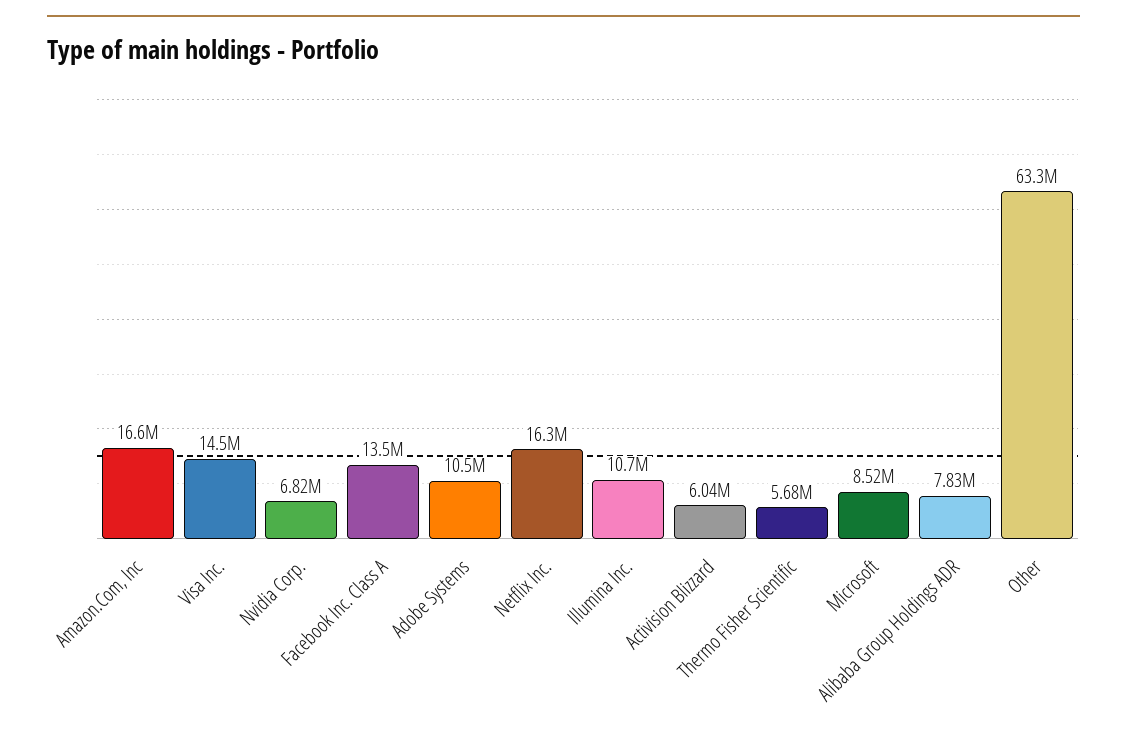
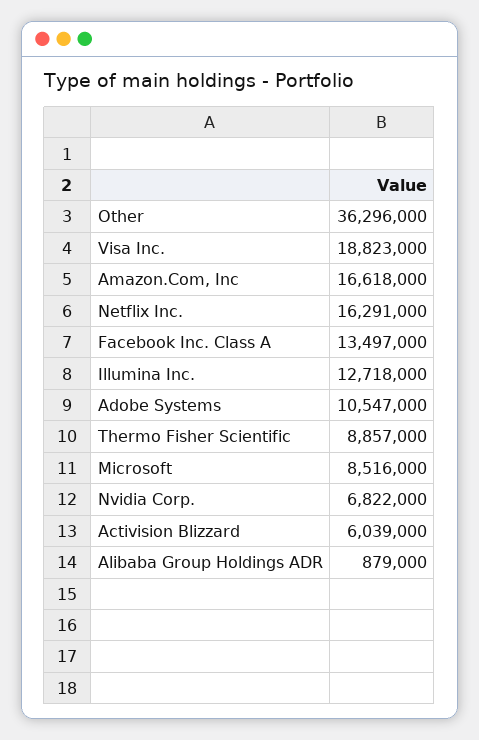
Visa Inc.: 14500000 -> 18823000
Illumina Inc.: 10700000 -> 12718000
Thermo Fisher Scientific: 5680000 -> 8857000
Alibaba Group Holdings ADR: 7830000 -> 879000
Other: 63300000 -> 36296000

